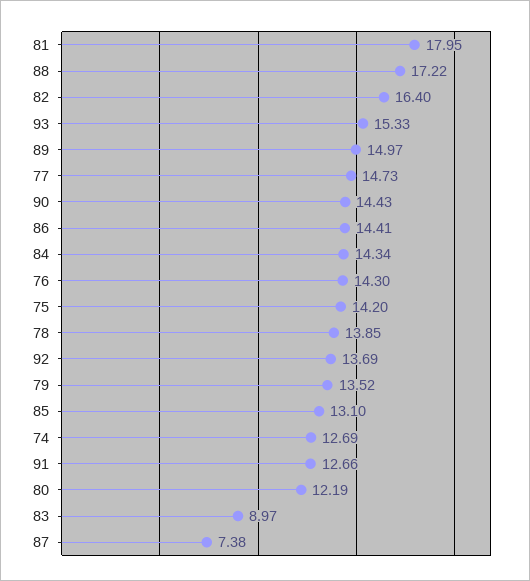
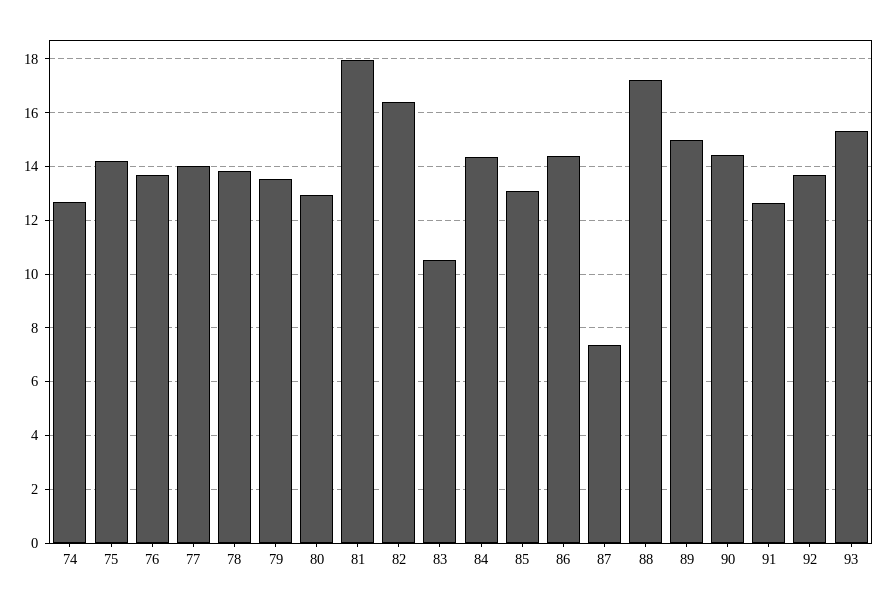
77: 14.73 -> 14
76: 14.3 -> 13.75
80: 12.19 -> 13
83: 8.97 -> 10.5

